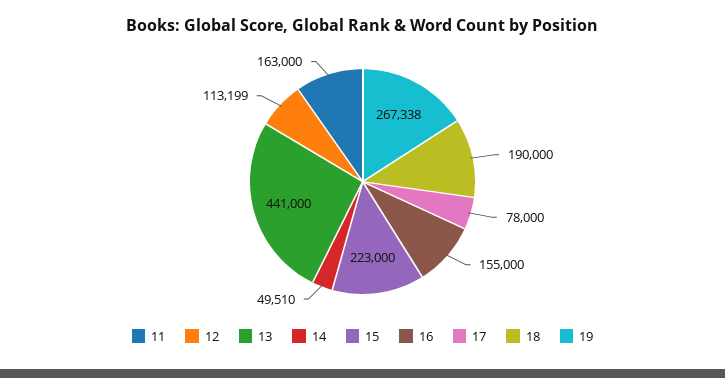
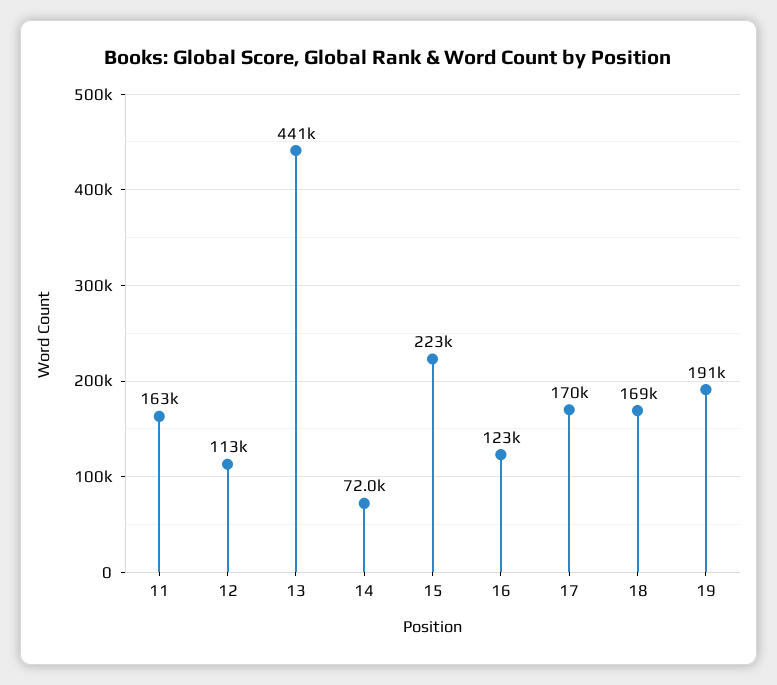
14: 49510 -> 72000
16: 155000 -> 123000
17: 78000 -> 170000
18: 190000 -> 169000
19: 267338 -> 191000

